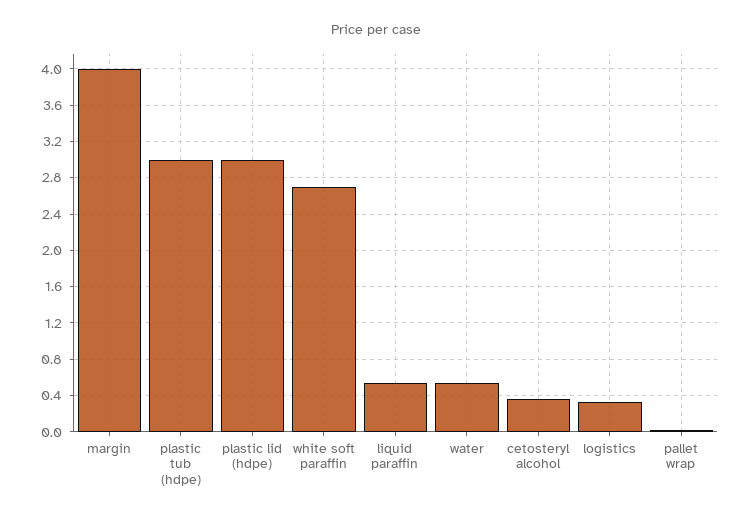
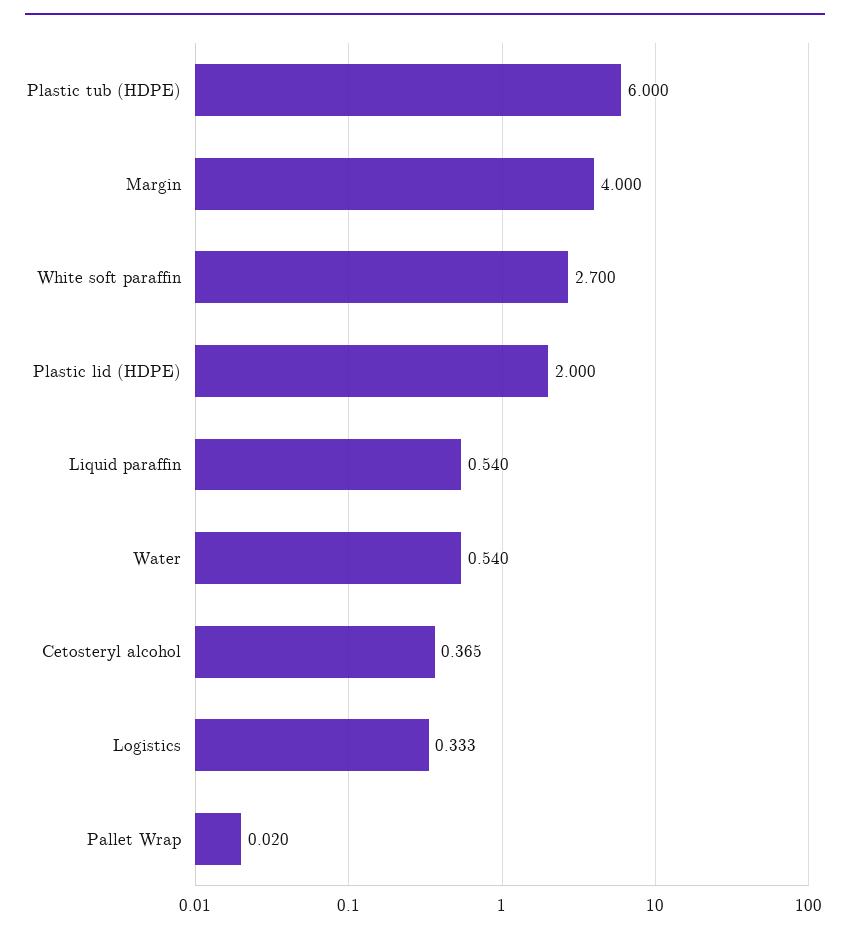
plastic tub (hdpe): 3 -> 6
plastic lid (hdpe): 3 -> 2

